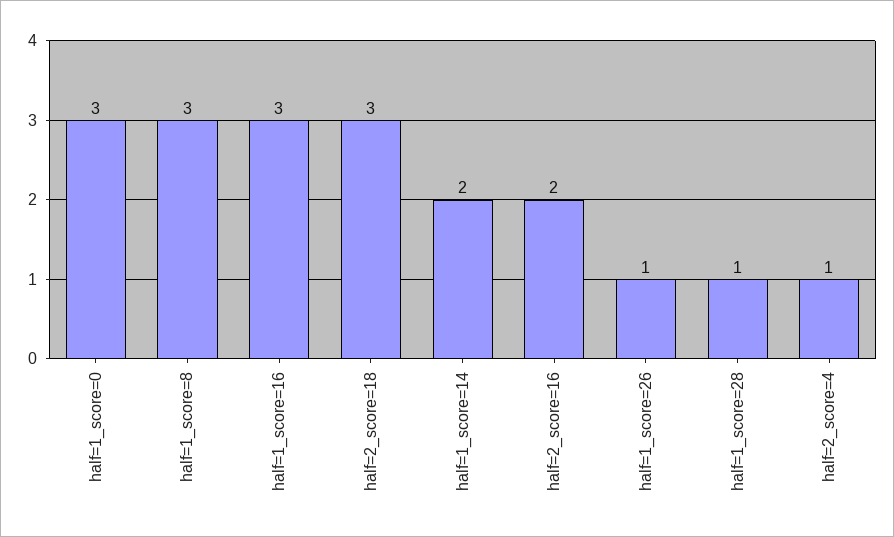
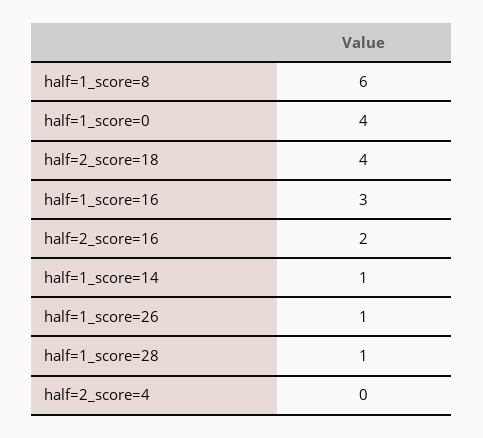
half=1_score=0: 3 -> 4
half=1_score=8: 3 -> 6
half=2_score=18: 3 -> 4
half=1_score=14: 2 -> 1
half=2_score=4: 1 -> 0

